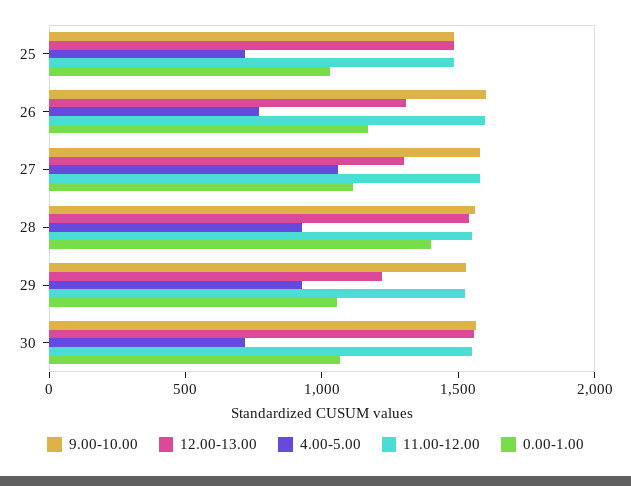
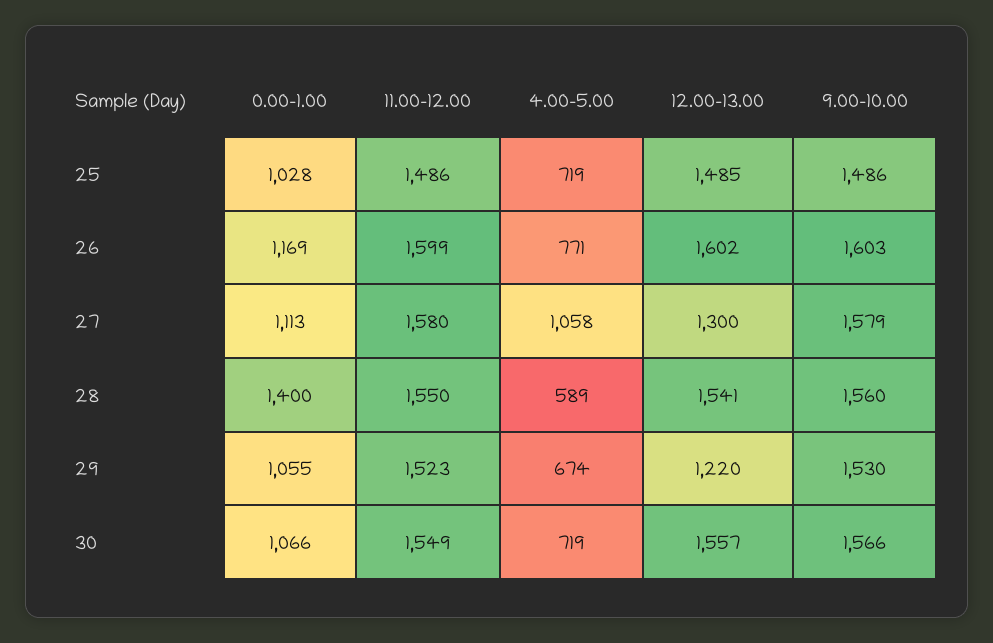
12.00-13.00, 26: 1300 -> 1602
4.00-5.00, 28: 900 -> 589
4.00-5.00, 29: 900 -> 674

